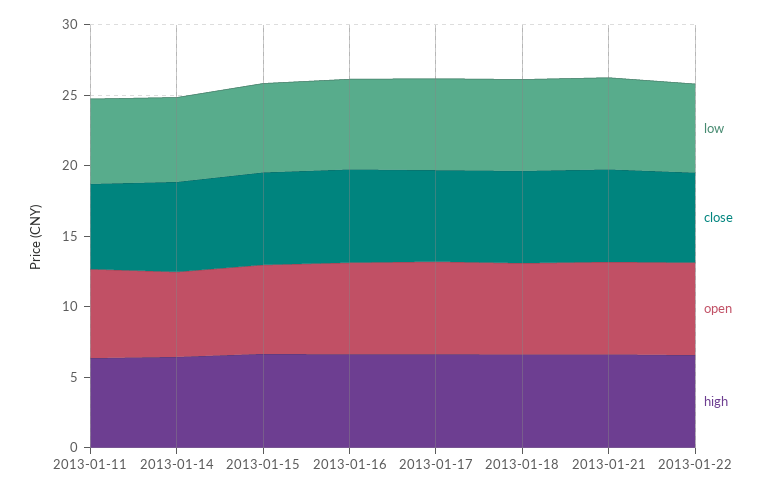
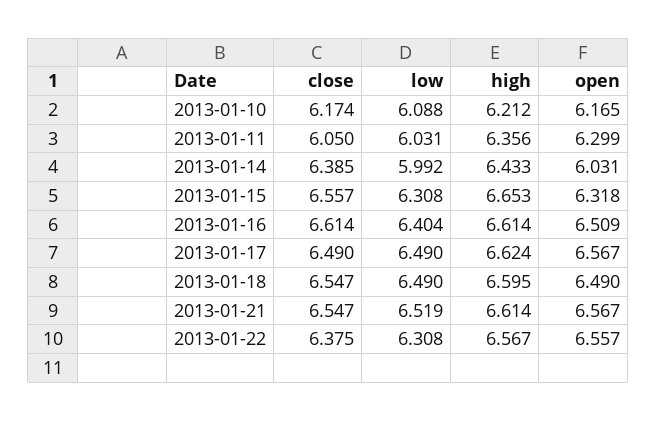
close, 2013-01-10: none -> 6.174
low, 2013-01-10: none -> 6.088
high, 2013-01-10: none -> 6.212
open, 2013-01-10: none -> 6.165

